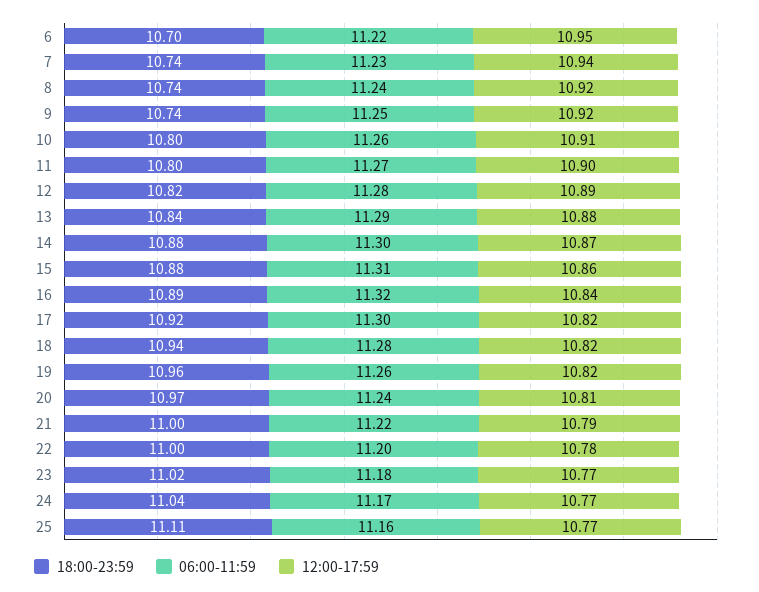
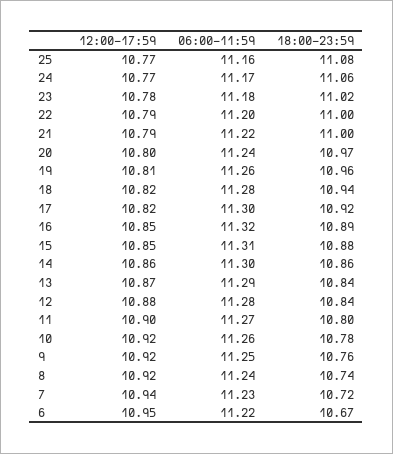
18:00-23:59, 6: 10.7 -> 10.67
18:00-23:59, 7: 10.74 -> 10.72
18:00-23:59, 9: 10.74 -> 10.76
18:00-23:59, 10: 10.8 -> 10.78
12:00-17:59, 10: 10.91 -> 10.92
18:00-23:59, 12: 10.82 -> 10.84
12:00-17:59, 12: 10.89 -> 10.88
12:00-17:59, 13: 10.88 -> 10.87
18:00-23:59, 14: 10.88 -> 10.86
12:00-17:59, 14: 10.87 -> 10.86
12:00-17:59, 15: 10.86 -> 10.85
12:00-17:59, 16: 10.84 -> 10.85
12:00-17:59, 19: 10.82 -> 10.81
12:00-17:59, 20: 10.81 -> 10.8
12:00-17:59, 22: 10.78 -> 10.79
12:00-17:59, 23: 10.77 -> 10.78
18:00-23:59, 24: 11.04 -> 11.06
18:00-23:59, 25: 11.11 -> 11.08

